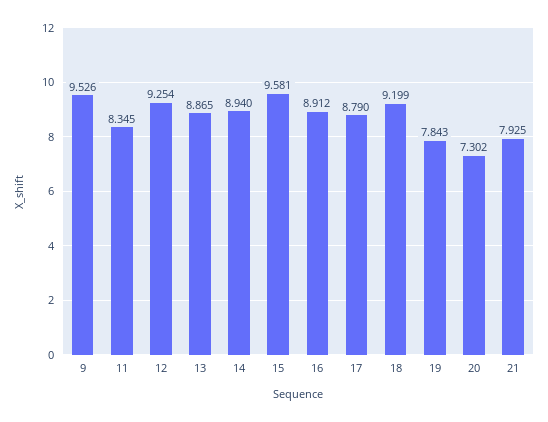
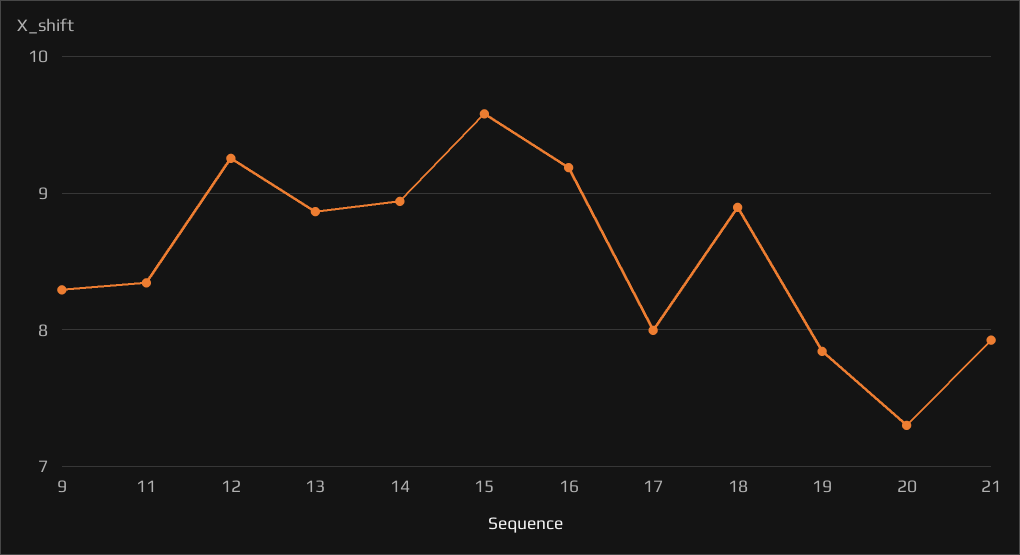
9: 9.526 -> 8.3
16: 8.912 -> 9.2
17: 8.79 -> 8
18: 9.199 -> 8.9

